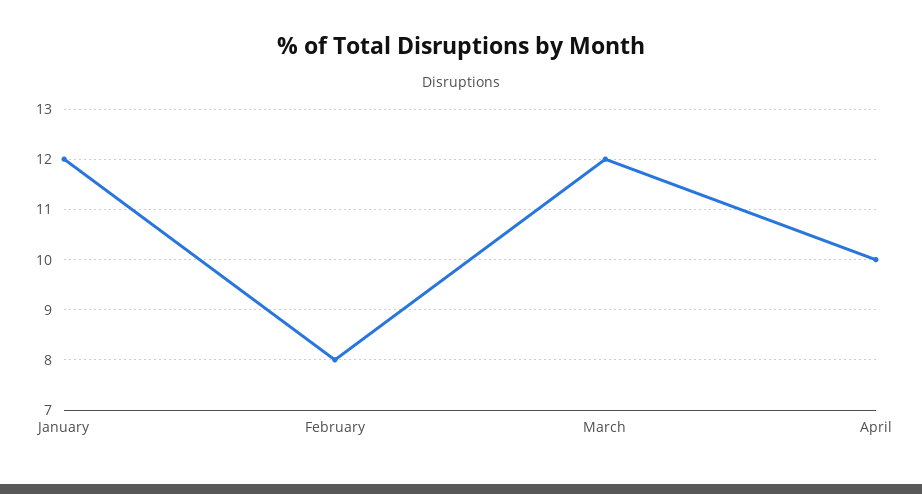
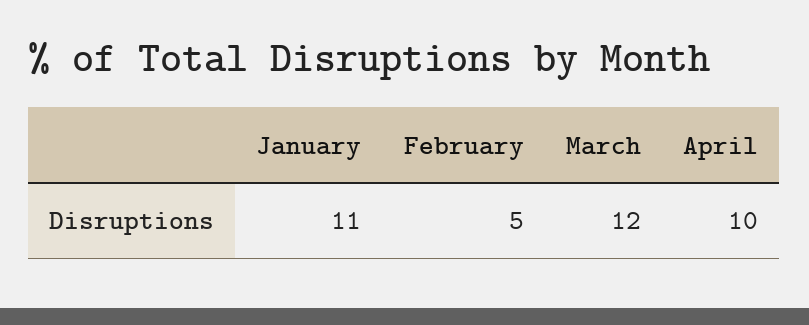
January: 12 -> 11
February: 8 -> 5

